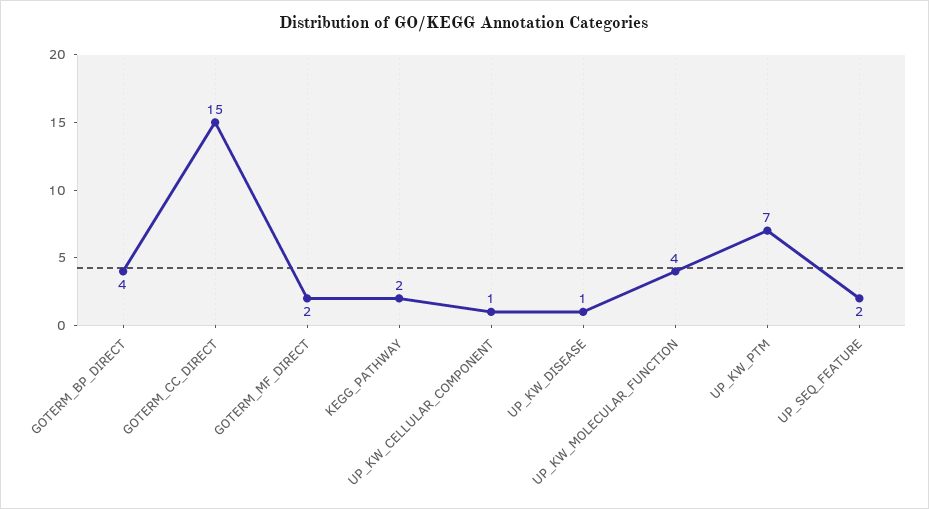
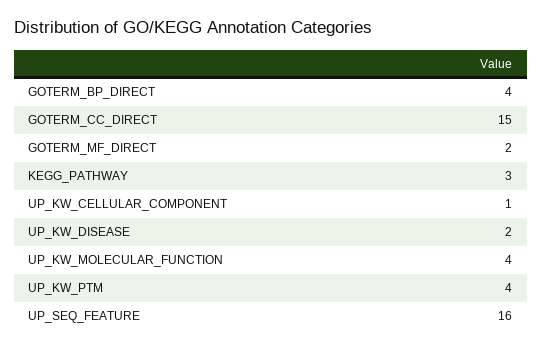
KEGG_PATHWAY: 2 -> 3
UP_KW_DISEASE: 1 -> 2
UP_KW_PTM: 7 -> 4
UP_SEQ_FEATURE: 2 -> 16

